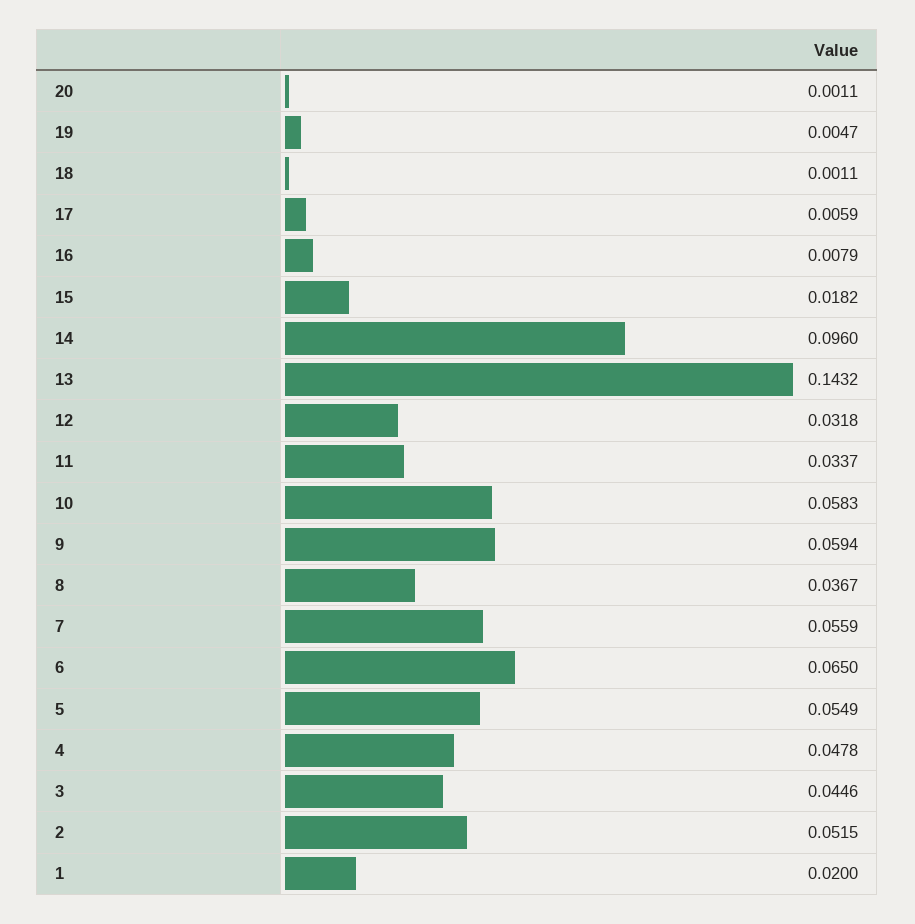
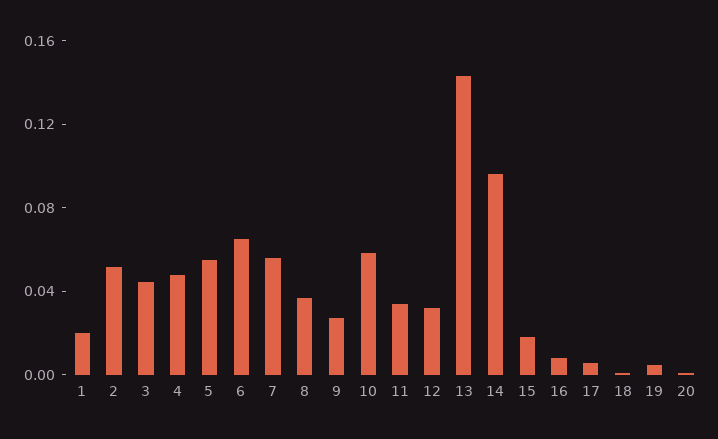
9: 0.0594 -> 0.03

